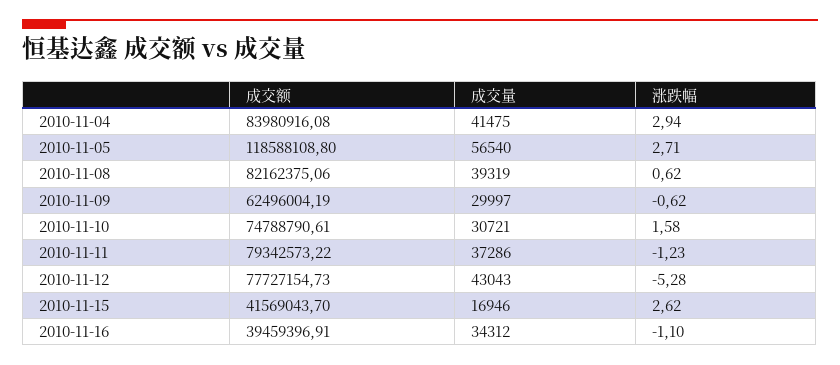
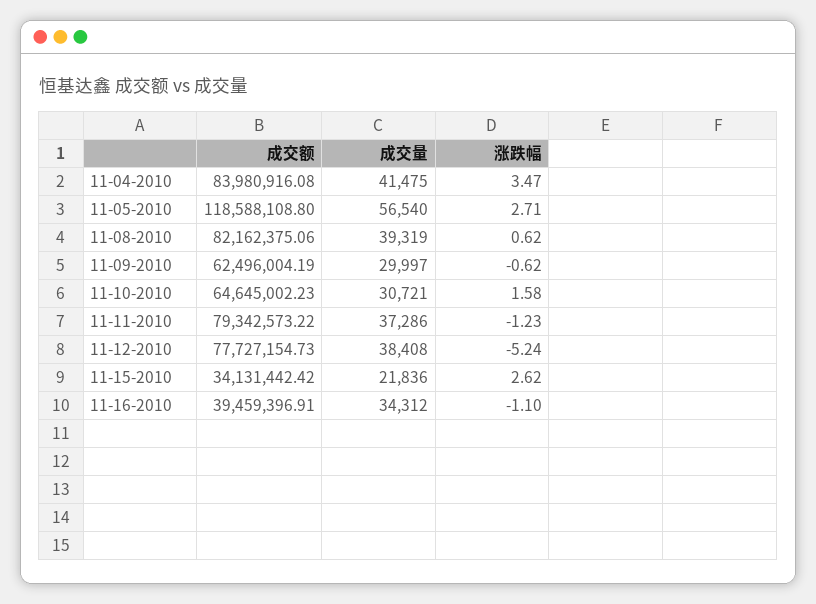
涨跌幅, 2010-11-04: 2.94 -> 3.47
成交额, 2010-11-10: 74788790.61 -> 64645002.23
成交量, 2010-11-12: 43043 -> 38408
涨跌幅, 2010-11-12: -5.28 -> -5.24
成交额, 2010-11-15: 41569043.7 -> 34131442.42
成交量, 2010-11-15: 16946 -> 21836

